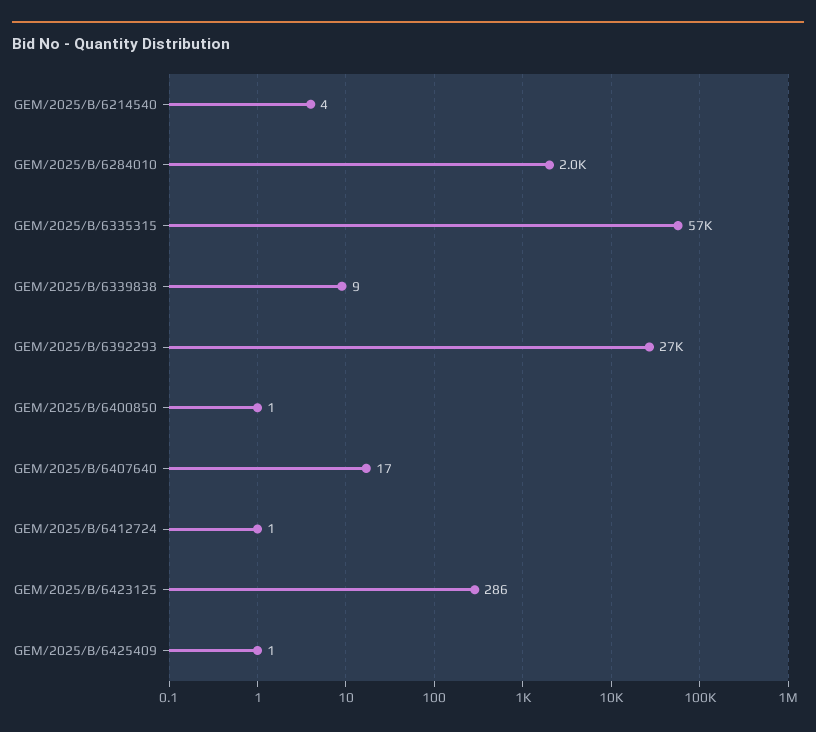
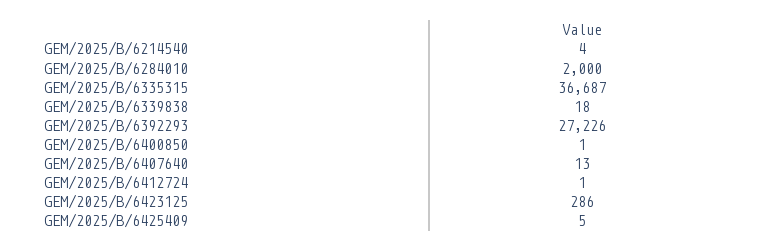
GEM/2025/B/6335315: 57000 -> 36687
GEM/2025/B/6339838: 9 -> 18
GEM/2025/B/6407640: 17 -> 13
GEM/2025/B/6425409: 1 -> 5

